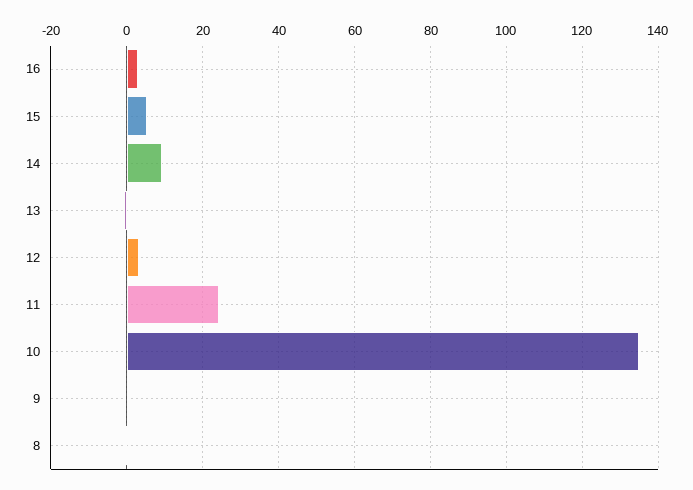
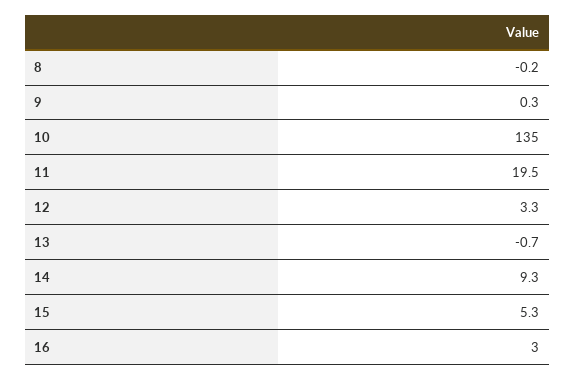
11: 24 -> 19.5

